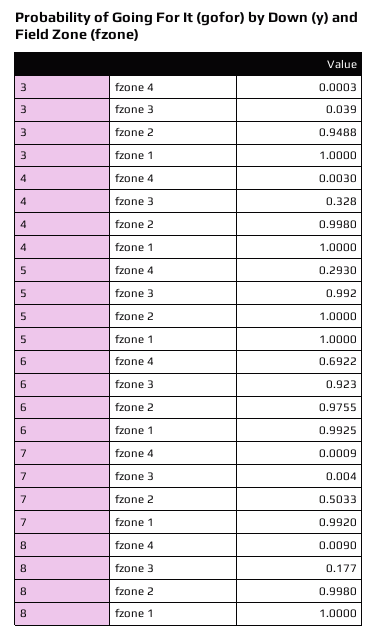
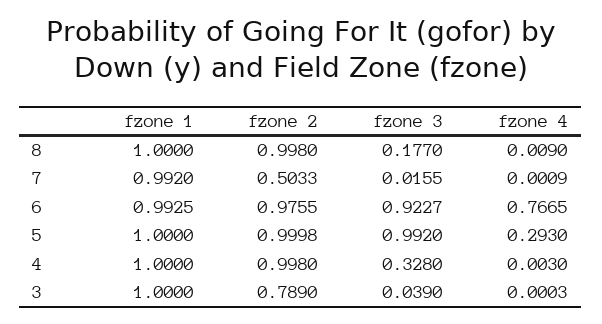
3, fzone 2: 0.9488 -> 0.789
5, fzone 2: 1 -> 0.9998
6, fzone 4: 0.6922 -> 0.7665
6, fzone 3: 0.923 -> 0.9227
7, fzone 3: 0.004 -> 0.0155

